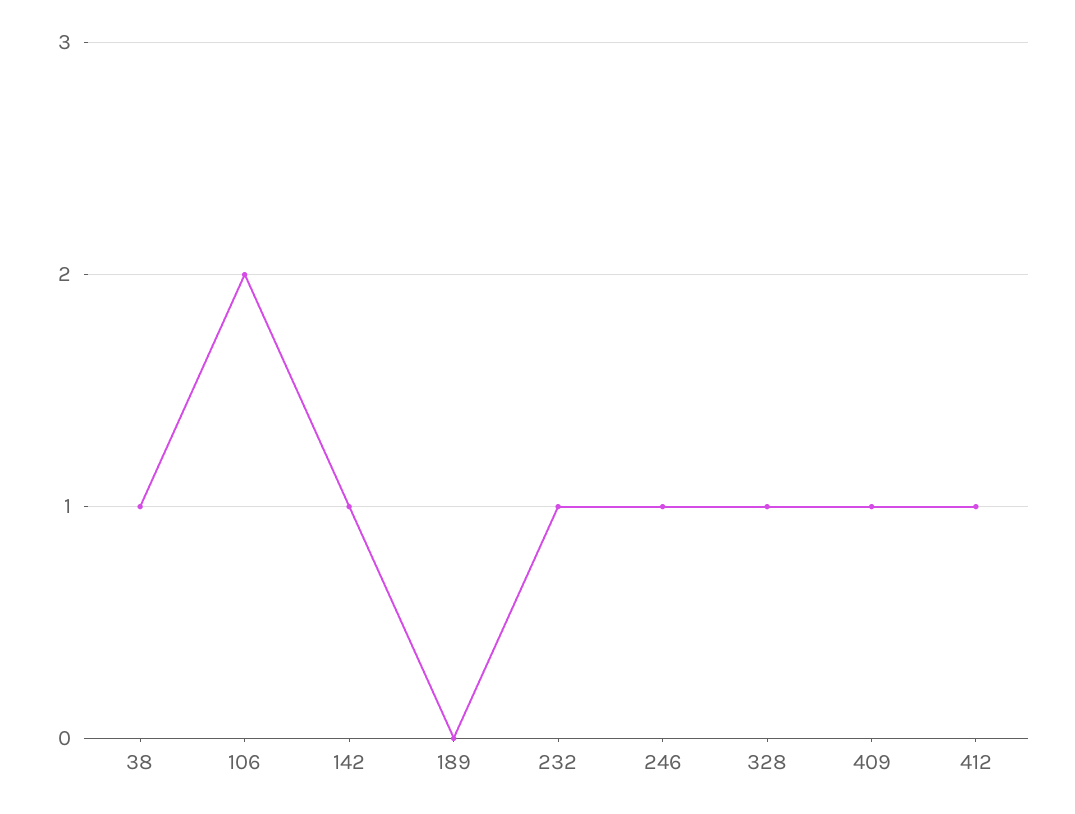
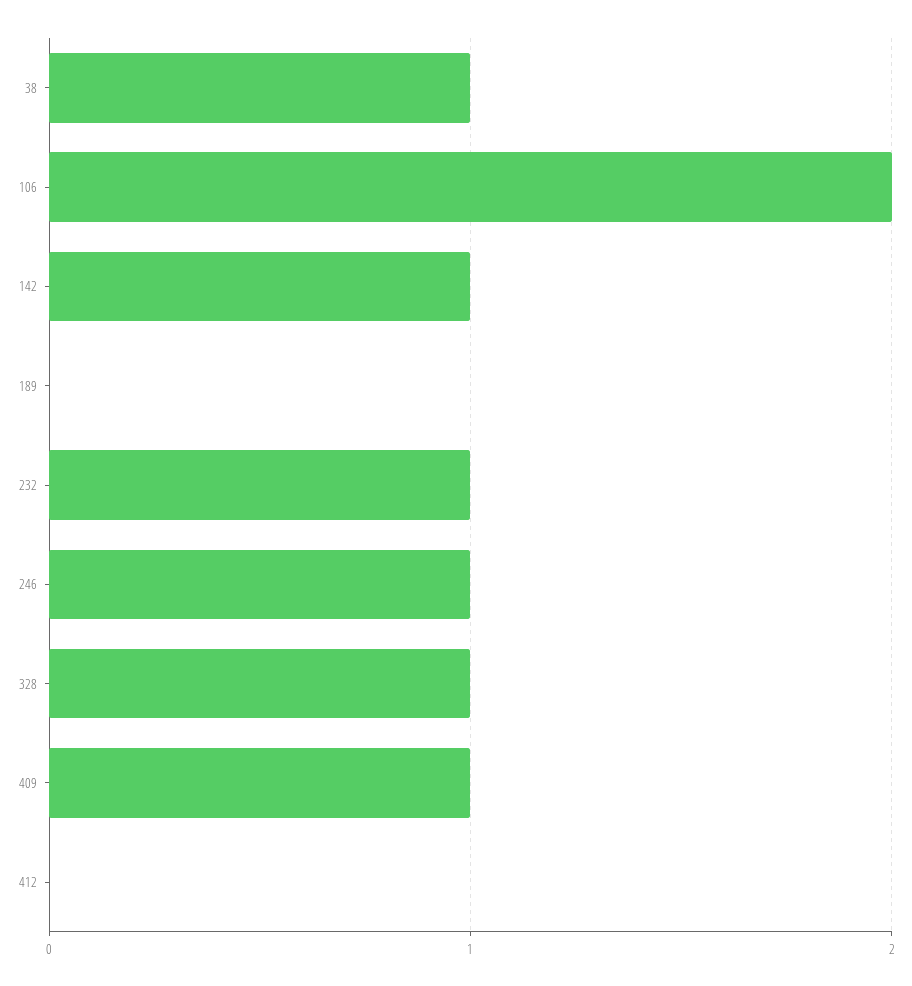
412: 1 -> 0

